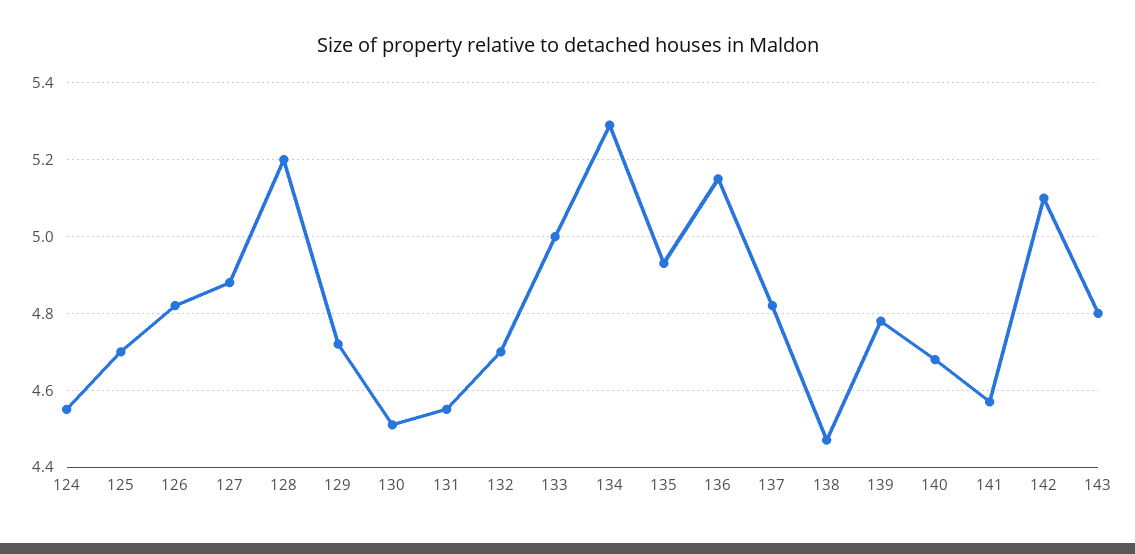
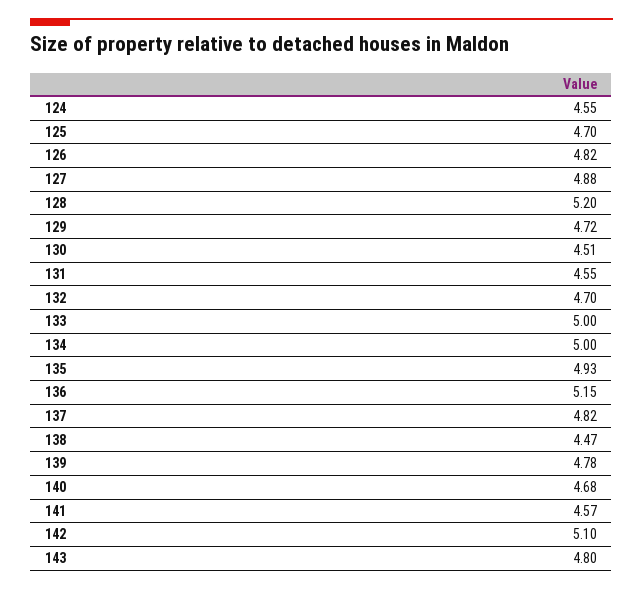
134: 5.3 -> 5

